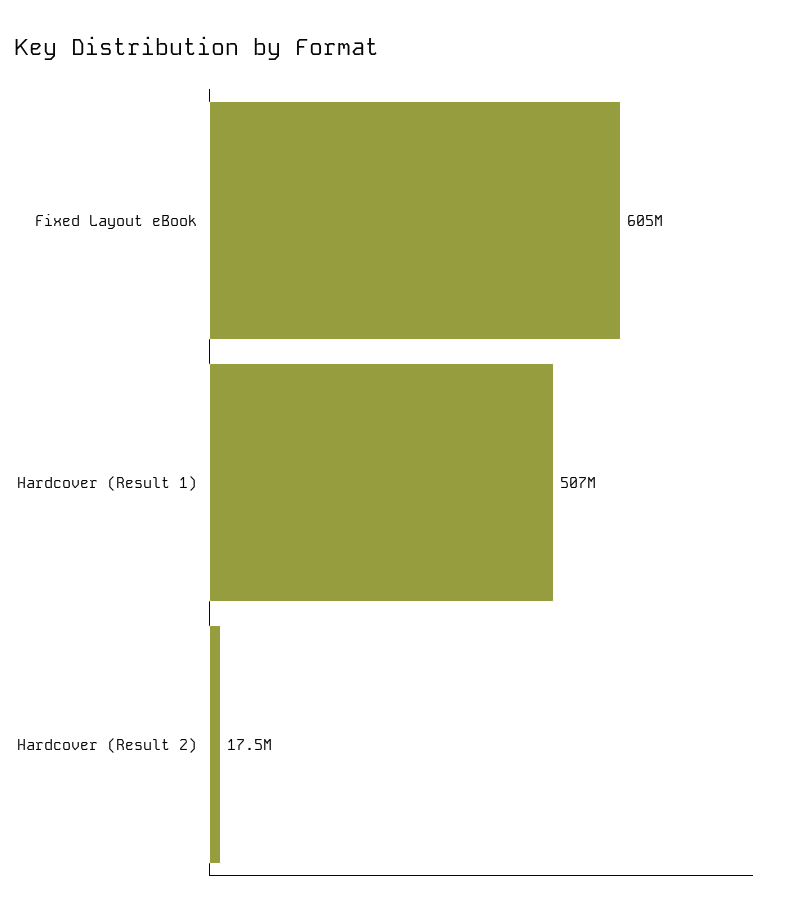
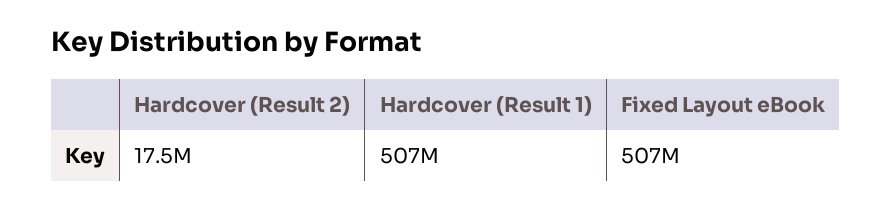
Fixed Layout eBook: 605000000 -> 507000000

